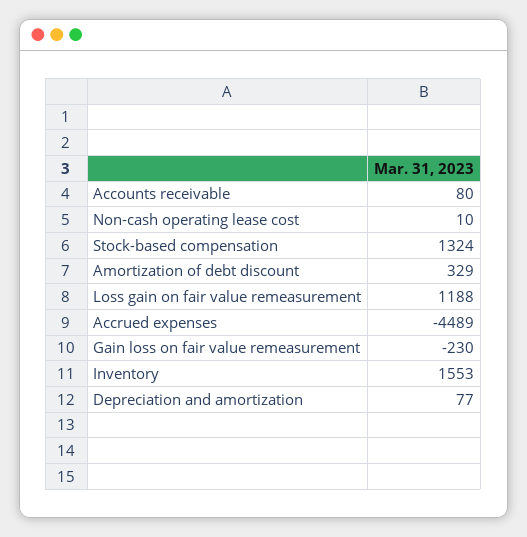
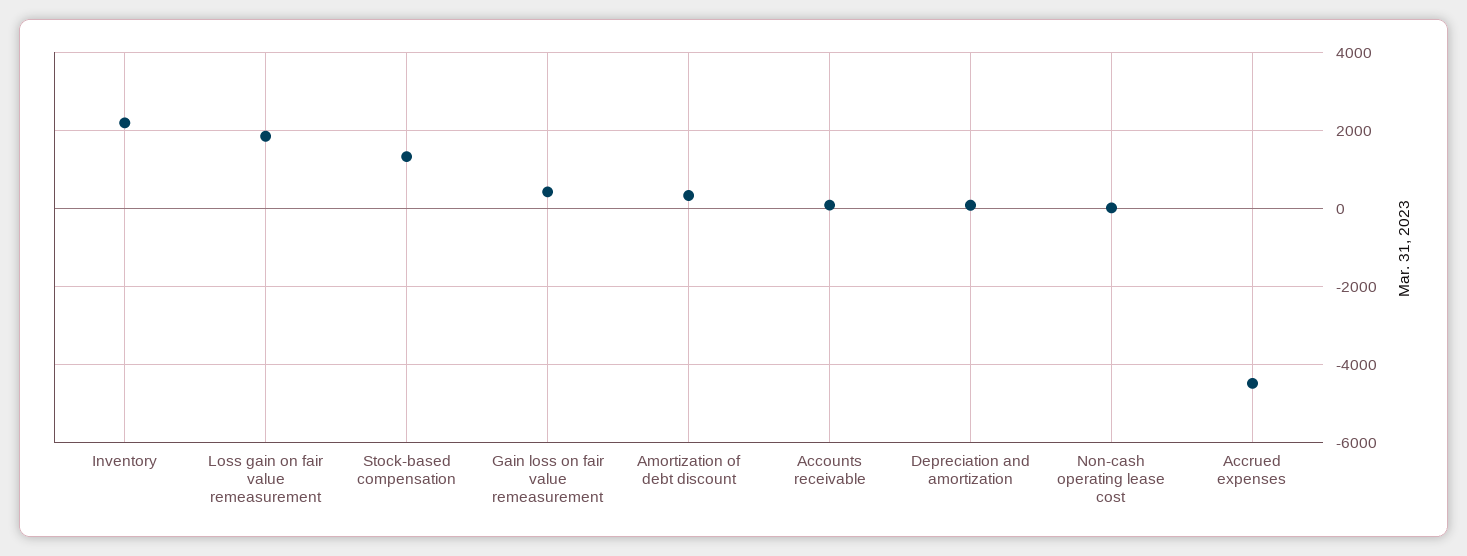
Loss gain on fair value remeasurement: 1188 -> 1800
Gain loss on fair value remeasurement: -230 -> 400
Inventory: 1553 -> 2200

